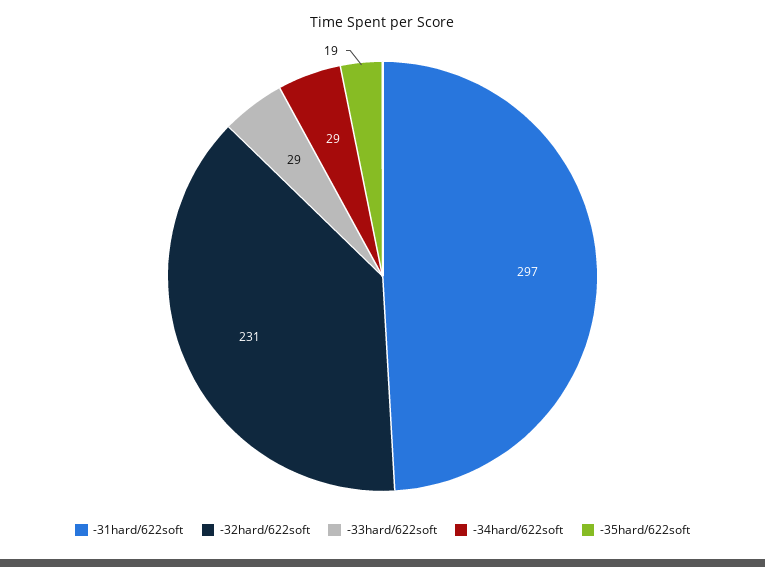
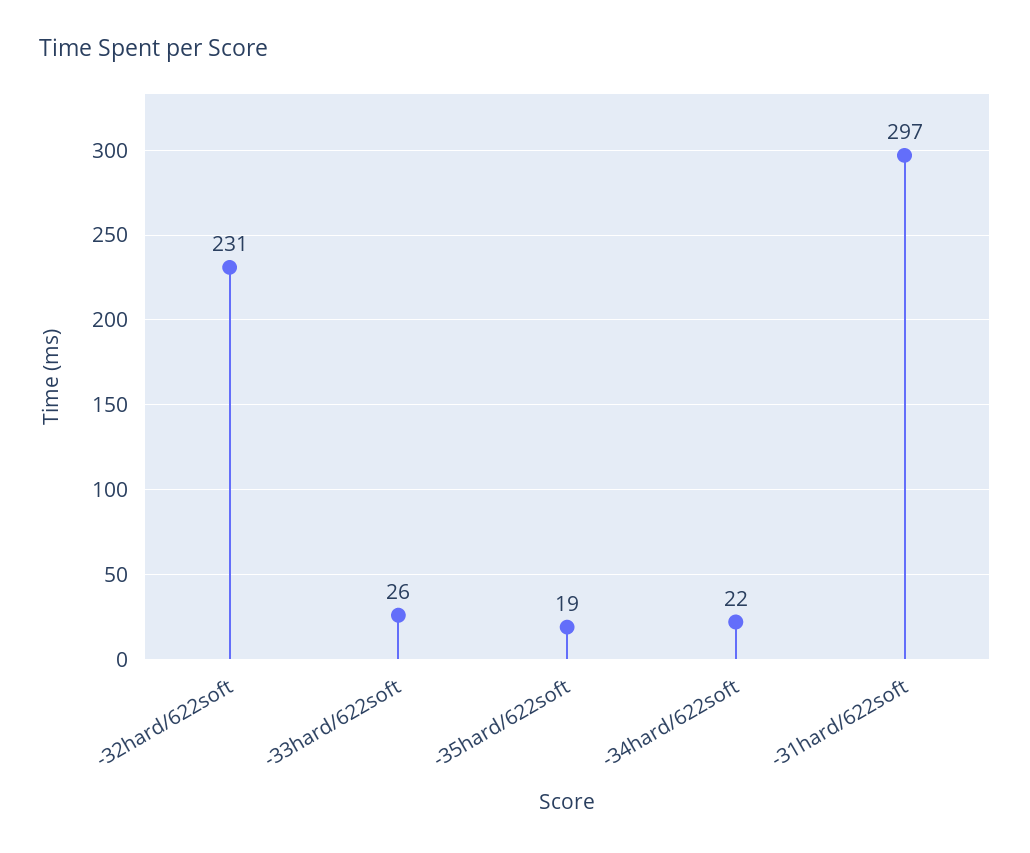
-33hard/622soft: 29 -> 26
-34hard/622soft: 29 -> 22

